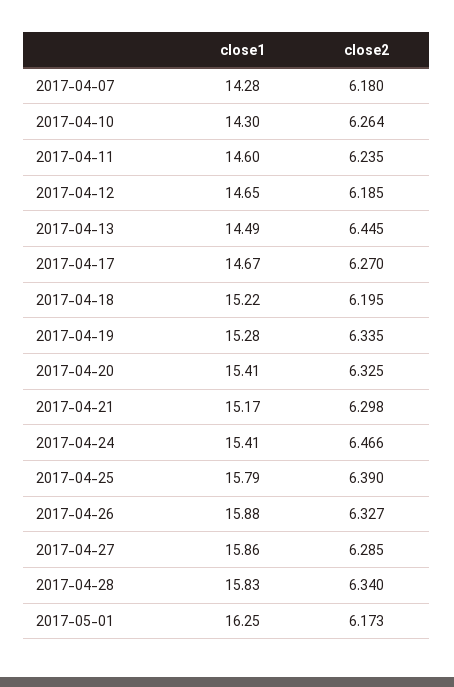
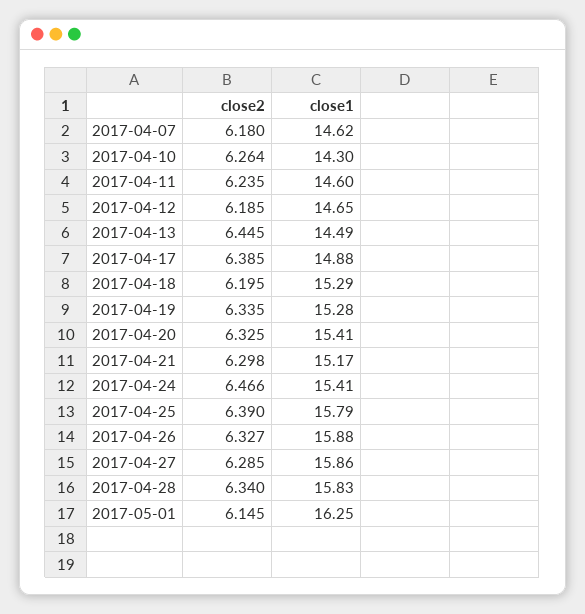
close1, 2017-04-07: 14.28 -> 14.62
close1, 2017-04-17: 14.67 -> 14.88
close2, 2017-04-17: 6.27 -> 6.385
close1, 2017-04-18: 15.22 -> 15.29
close2, 2017-05-01: 6.173 -> 6.145

